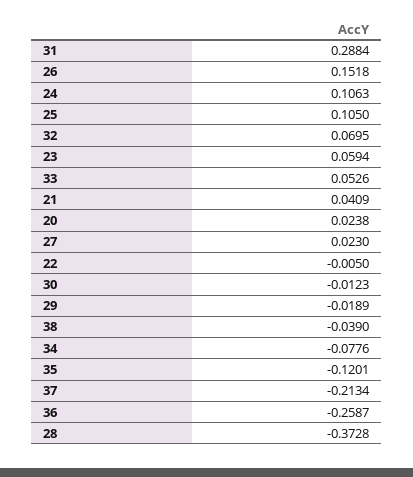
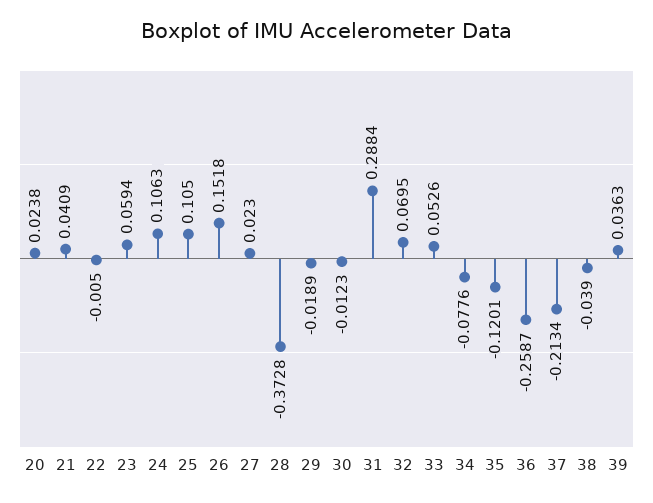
39: none -> 0.0363

